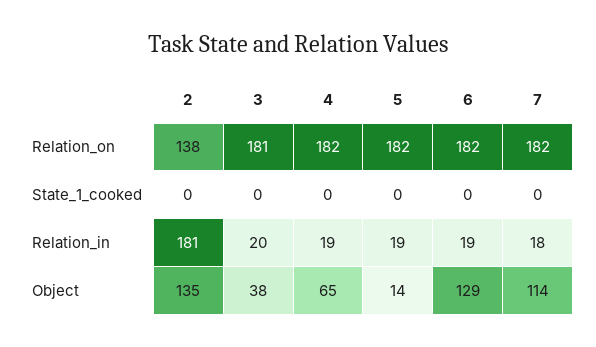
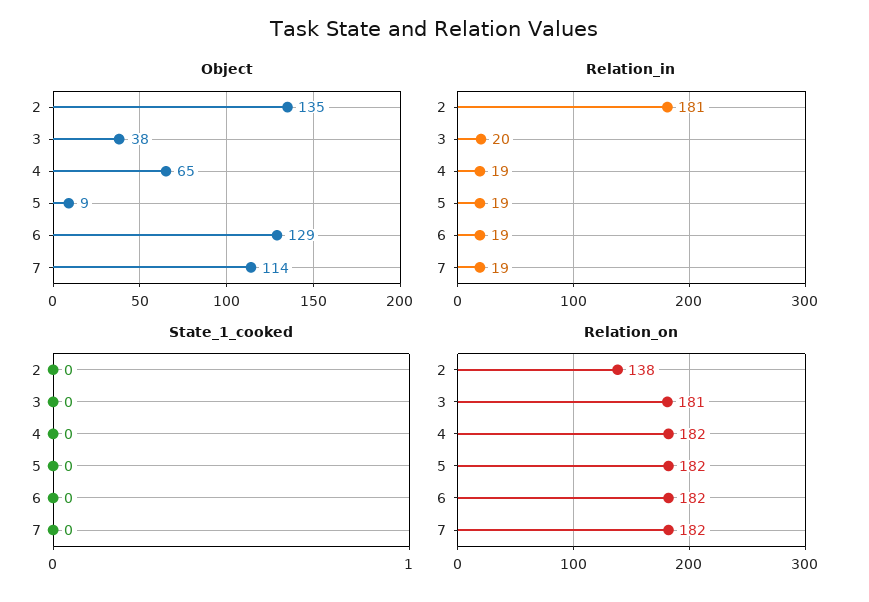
Relation_in, 7: 18 -> 19
Object, 5: 14 -> 9

